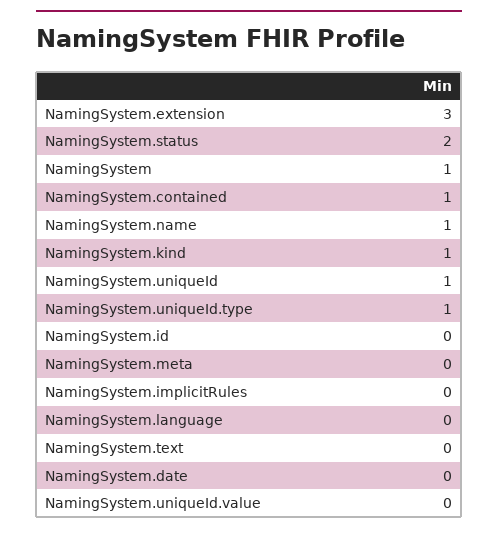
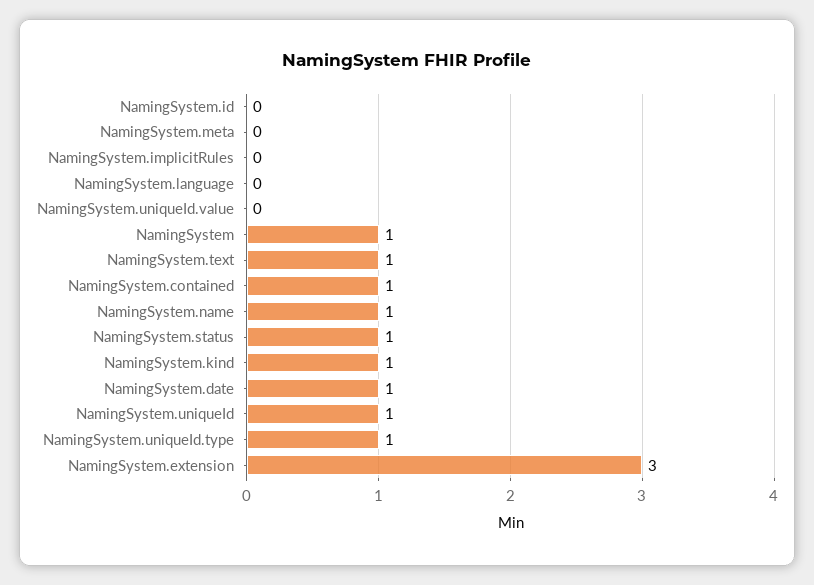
NamingSystem.status: 2 -> 1
NamingSystem.text: 0 -> 1
NamingSystem.date: 0 -> 1

